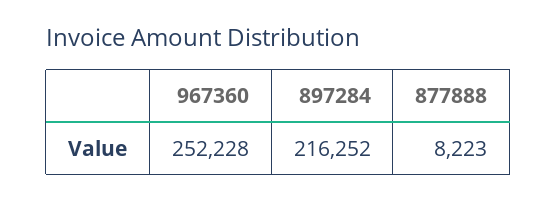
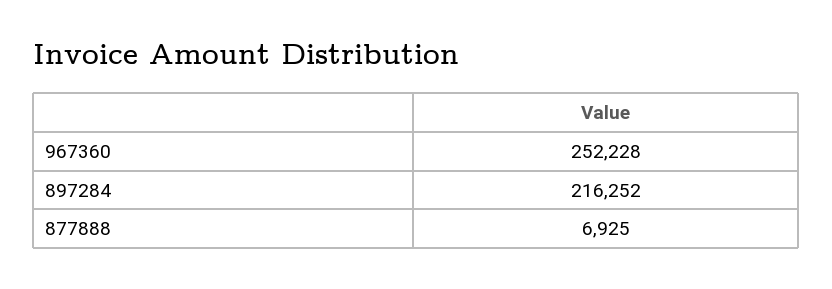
877888: 8223 -> 6925

